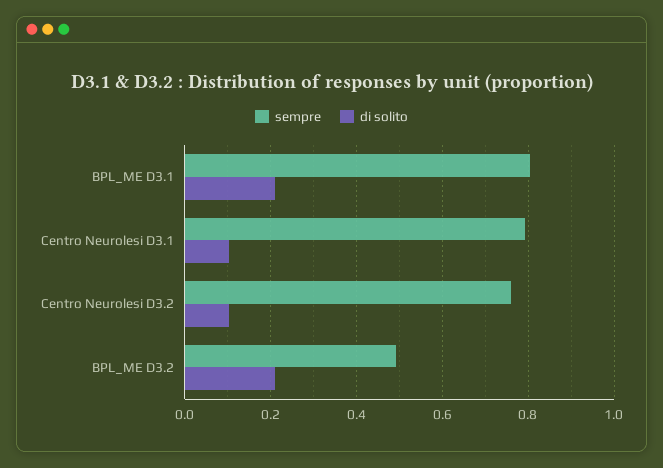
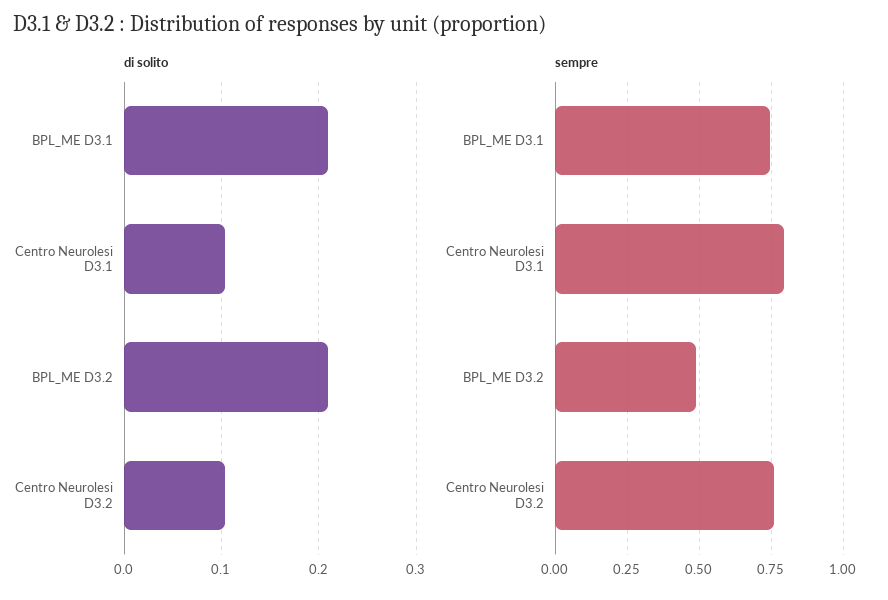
sempre, BPL_ME D3.1: 0.8 -> 0.75

